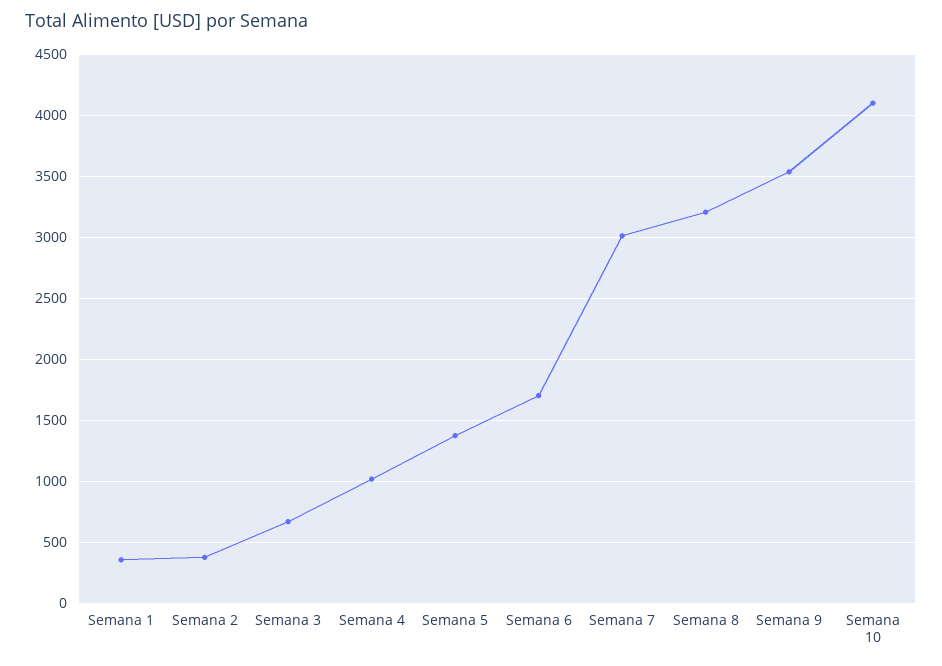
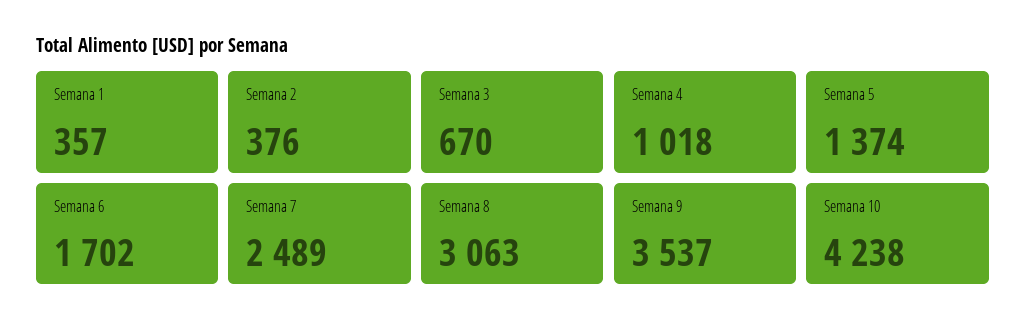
Semana 7: 3000 -> 2489
Semana 8: 3200 -> 3063
Semana 10: 4100 -> 4238

